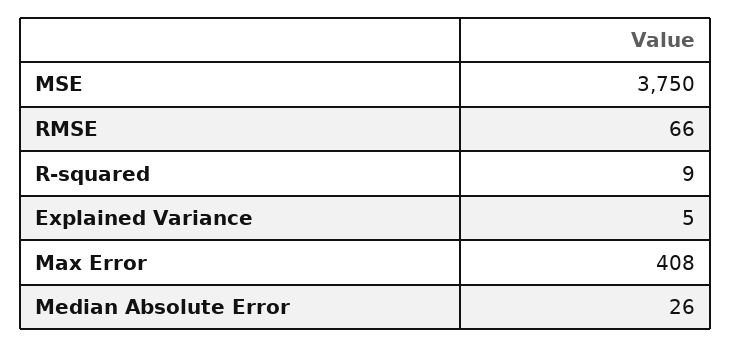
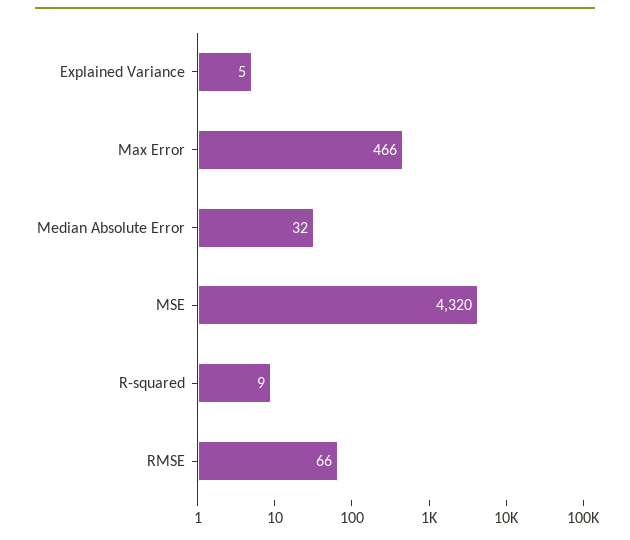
MSE: 3750 -> 4320
Max Error: 408 -> 466
Median Absolute Error: 26 -> 32

